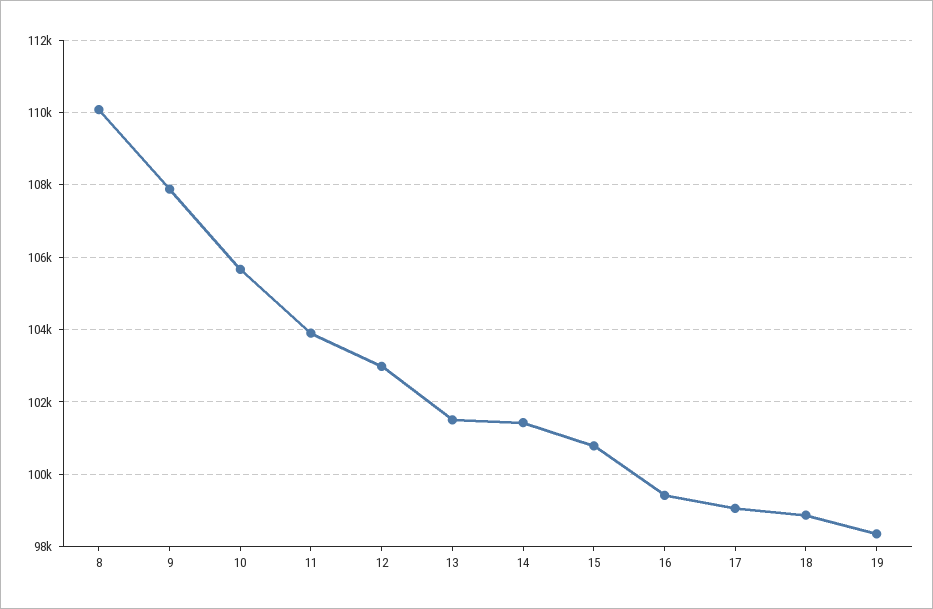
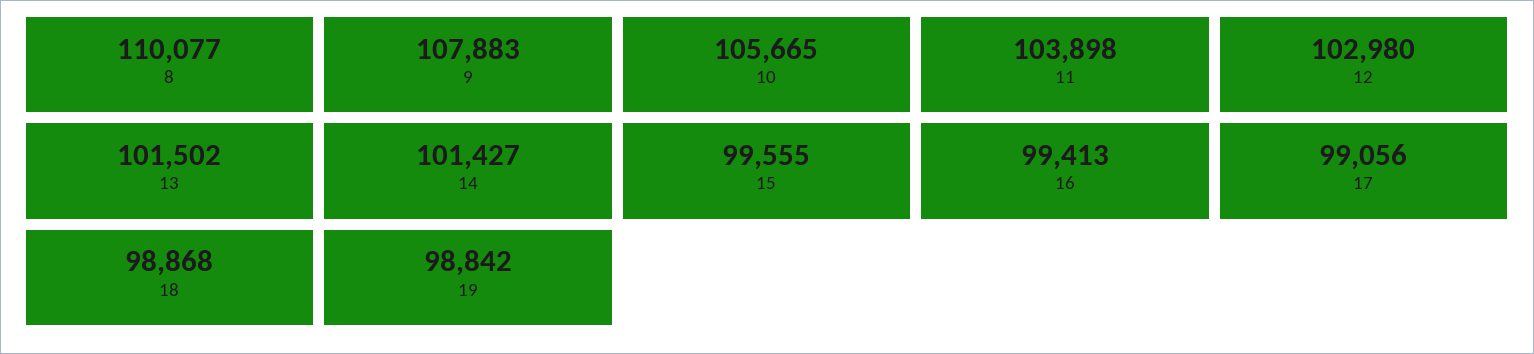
15: 100800 -> 99555
19: 98400 -> 98842

